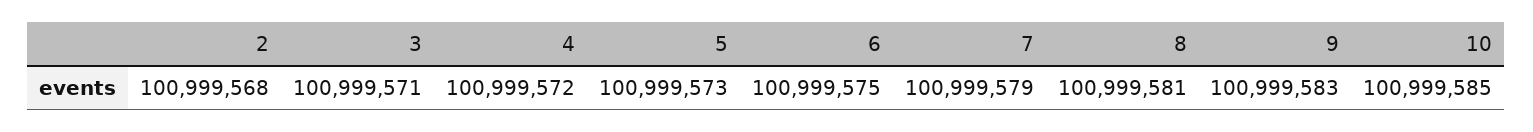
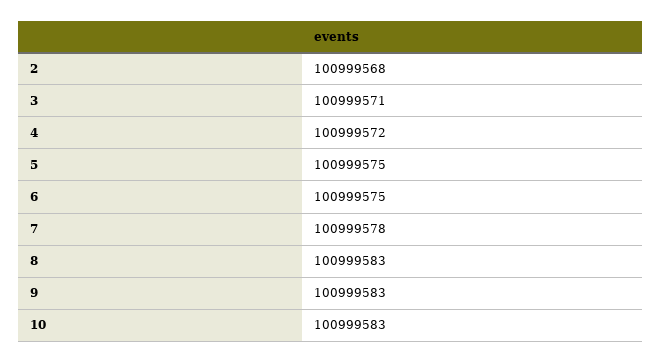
5: 100999573 -> 100999575
7: 100999579 -> 100999578
8: 100999581 -> 100999583
10: 100999585 -> 100999583

